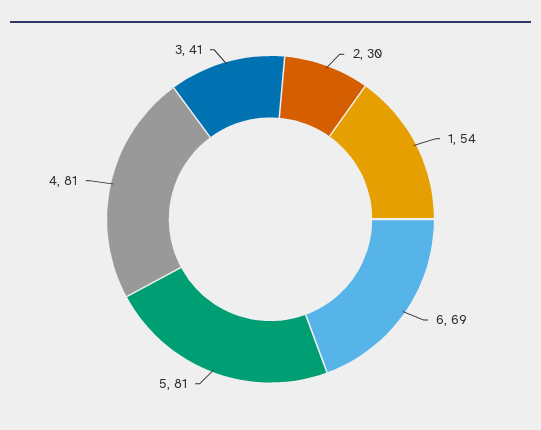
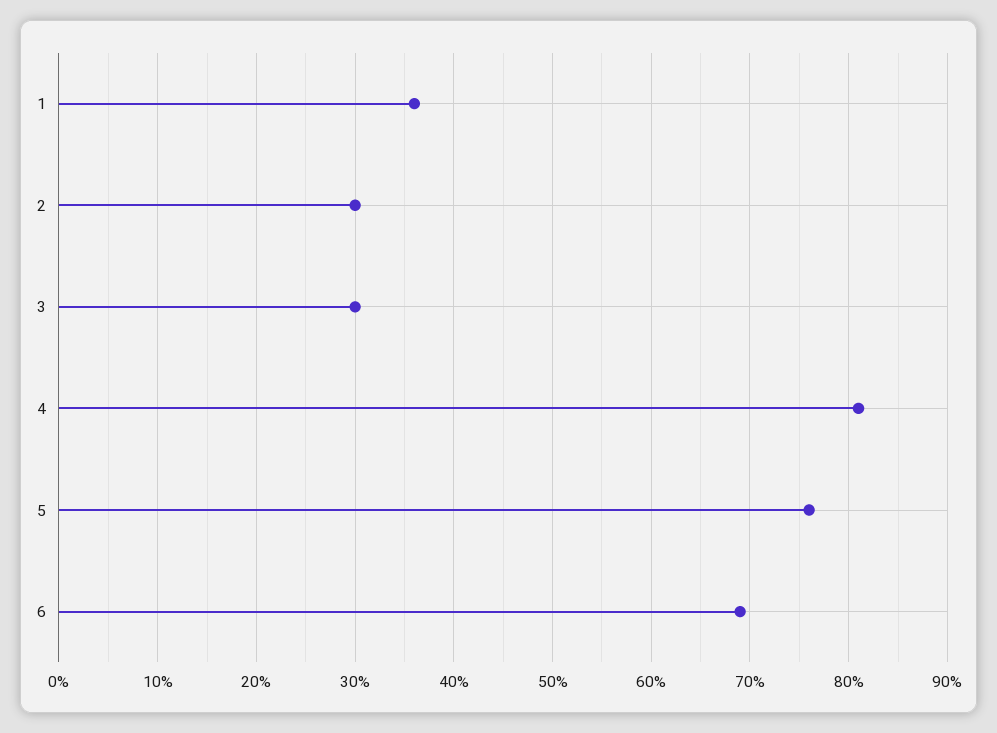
1: 54 -> 36
5: 81 -> 76
3: 41 -> 30

